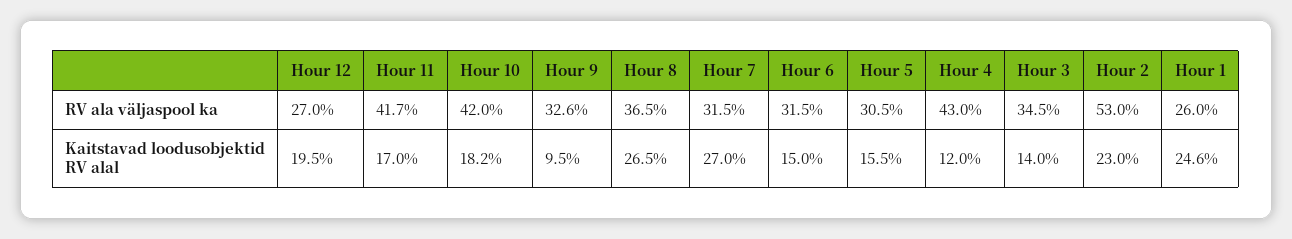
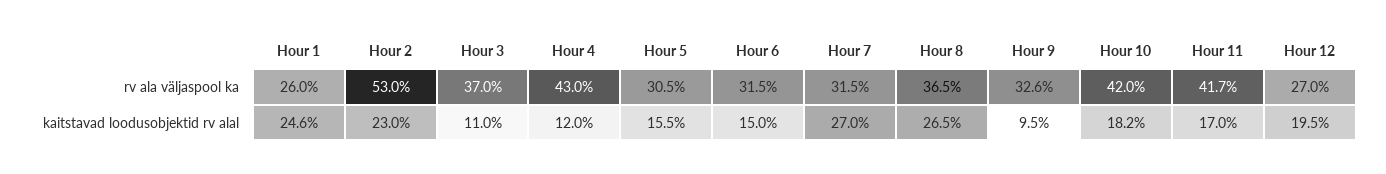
Hour 3, RV ala väljaspool ka: 34.5 -> 37
Hour 3, Kaitstavad loodusobjektid RV alal: 14 -> 11

